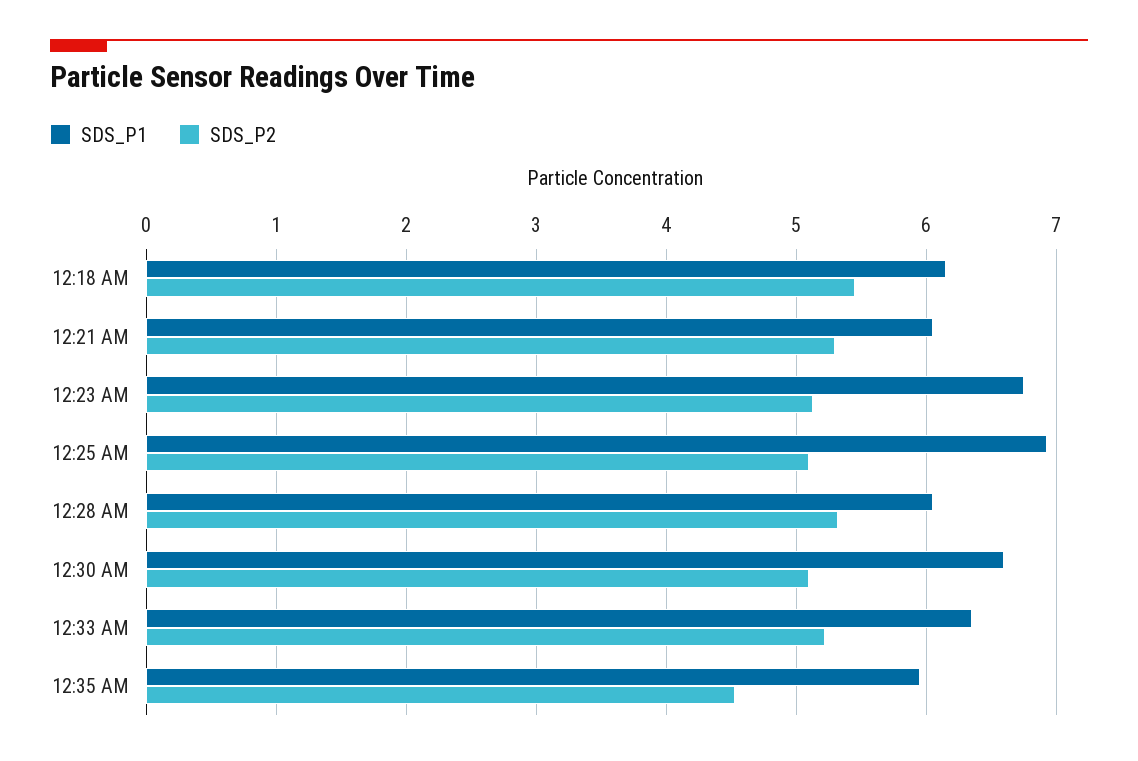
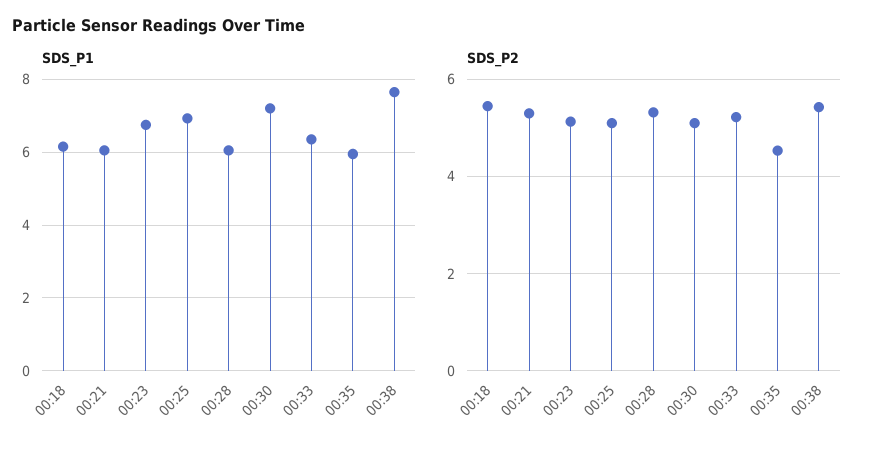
SDS_P1, 12:30 AM: 6.6 -> 7.2
SDS_P1, 00:38: none -> 7.6
SDS_P2, 00:38: none -> 5.4

